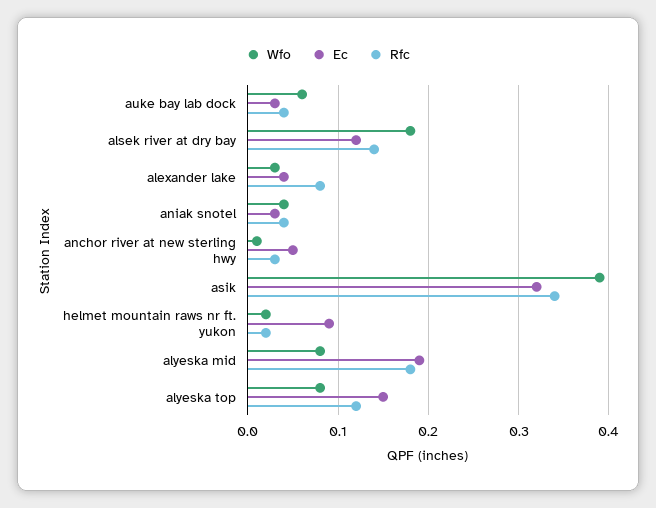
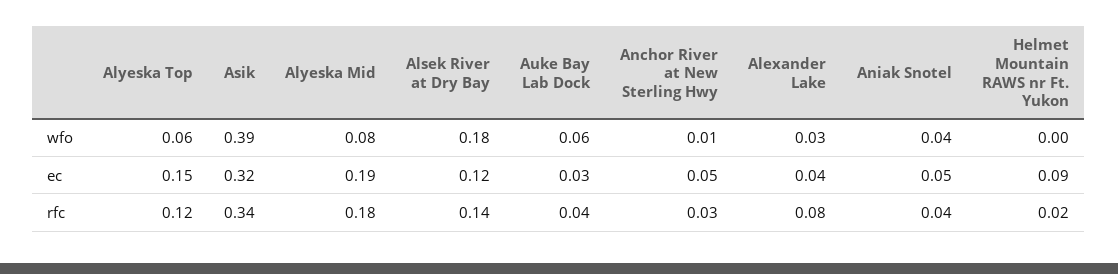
Ec, aniak snotel: 0.03 -> 0.05
Wfo, helmet mountain raws nr ft. yukon: 0.02 -> 0
Wfo, alyeska top: 0.08 -> 0.06

